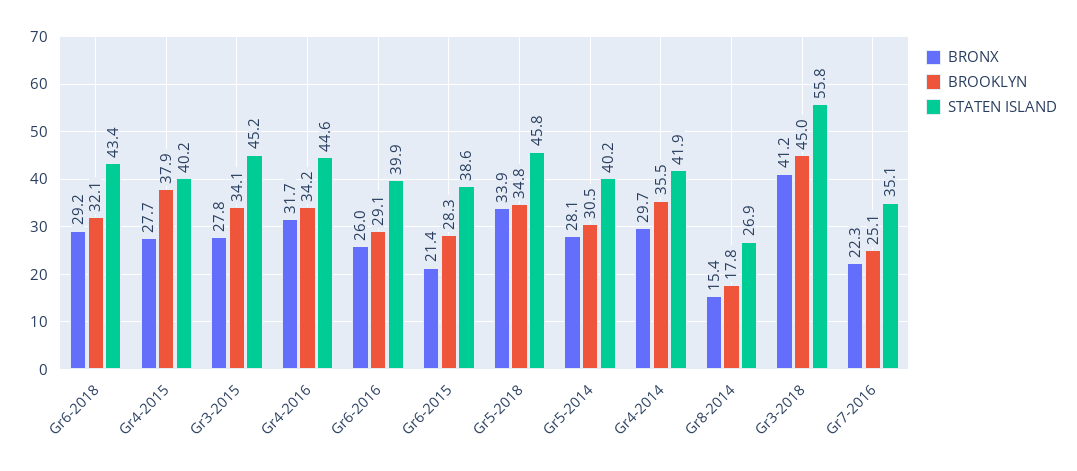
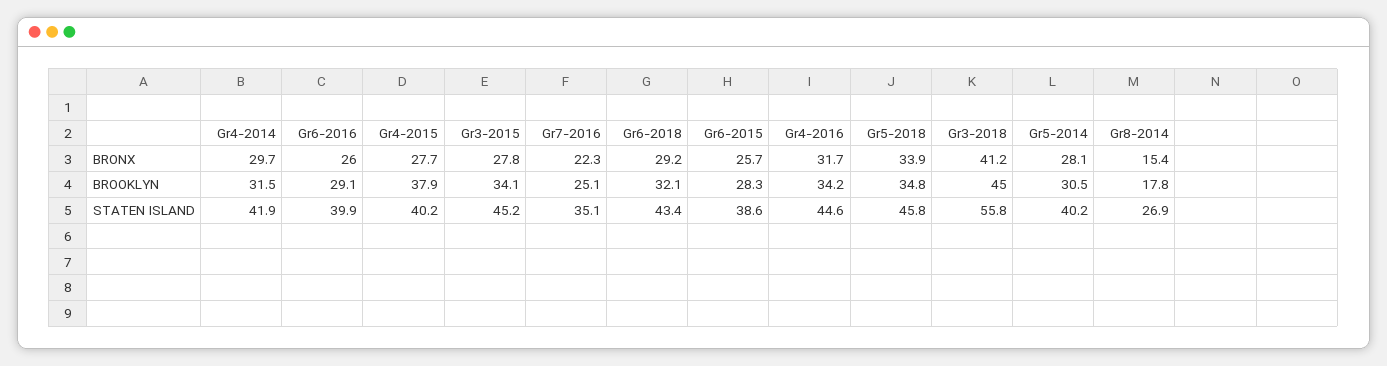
BRONX, Gr6-2015: 21.4 -> 25.7
BROOKLYN, Gr4-2014: 35.5 -> 31.5

